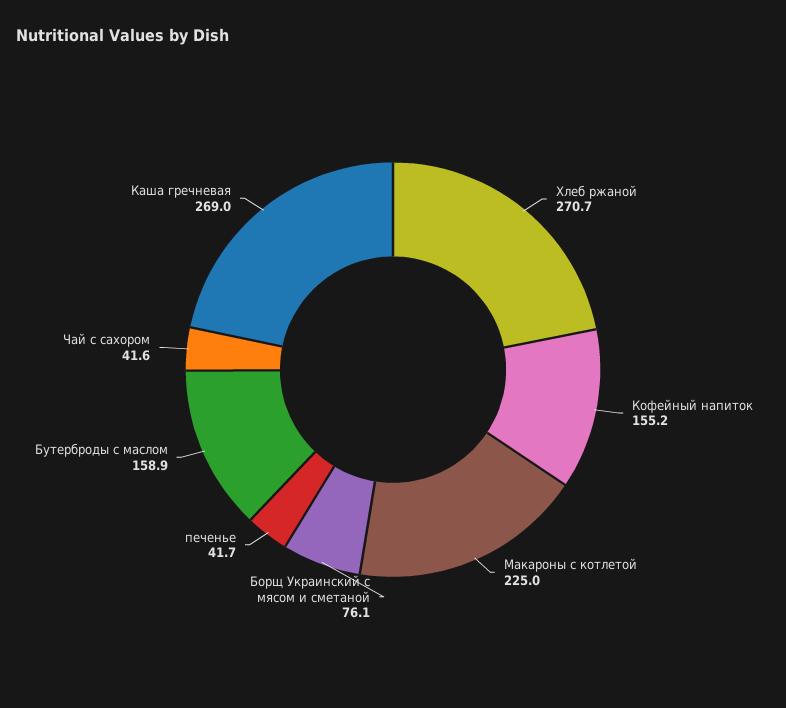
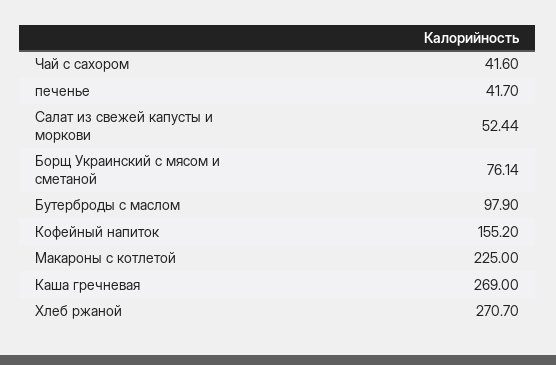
Бутерброды с маслом: 158.9 -> 97.9
Салат из свежей капусты и моркови: none -> 52.44

